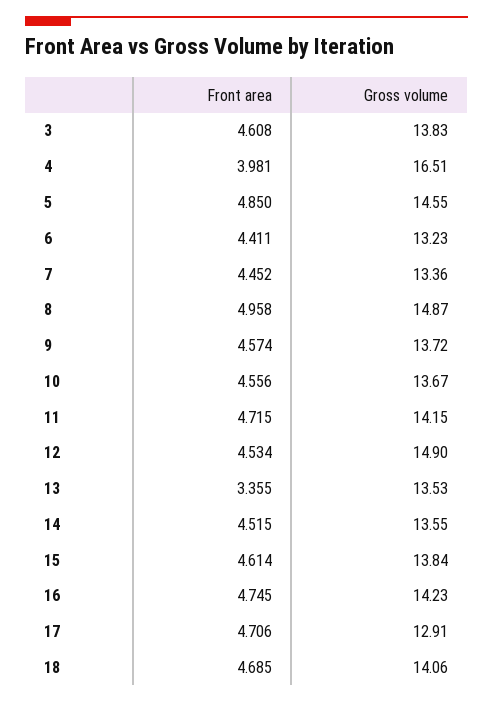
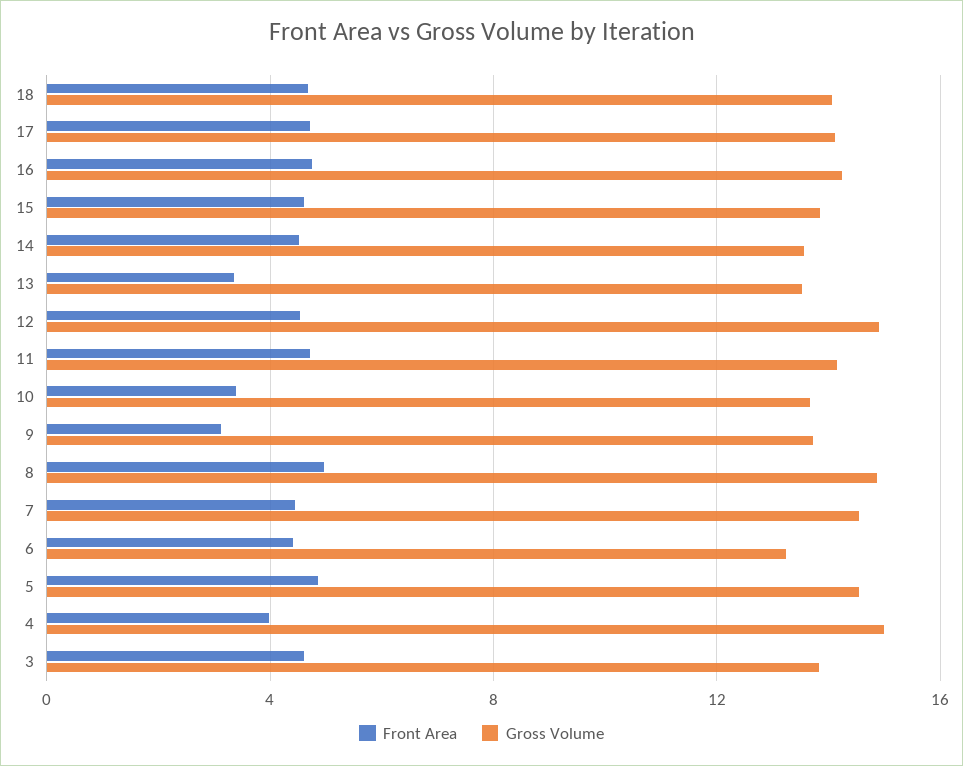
Gross volume, 4: 16.51 -> 15
Gross volume, 7: 13.36 -> 14.5
Front area, 9: 4.574 -> 3
Front area, 10: 4.556 -> 3.5
Gross volume, 17: 12.91 -> 14

